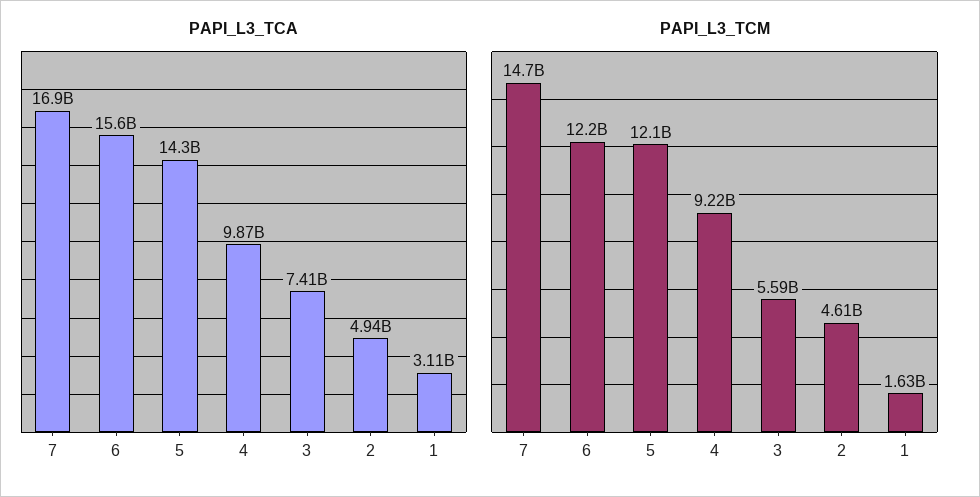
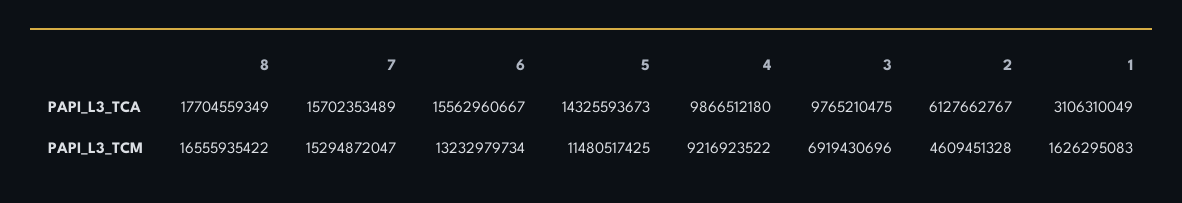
PAPI_L3_TCA, 7: 16900000000 -> 15702353489
PAPI_L3_TCA, 3: 7410000000 -> 9765210475
PAPI_L3_TCA, 2: 4940000000 -> 6127662767
PAPI_L3_TCM, 7: 14700000000 -> 15294872047
PAPI_L3_TCM, 6: 12200000000 -> 13232979734
PAPI_L3_TCM, 5: 12100000000 -> 11480517425
PAPI_L3_TCM, 3: 5590000000 -> 6919430696
PAPI_L3_TCA, 8: none -> 17704559349
PAPI_L3_TCM, 8: none -> 16555935422

